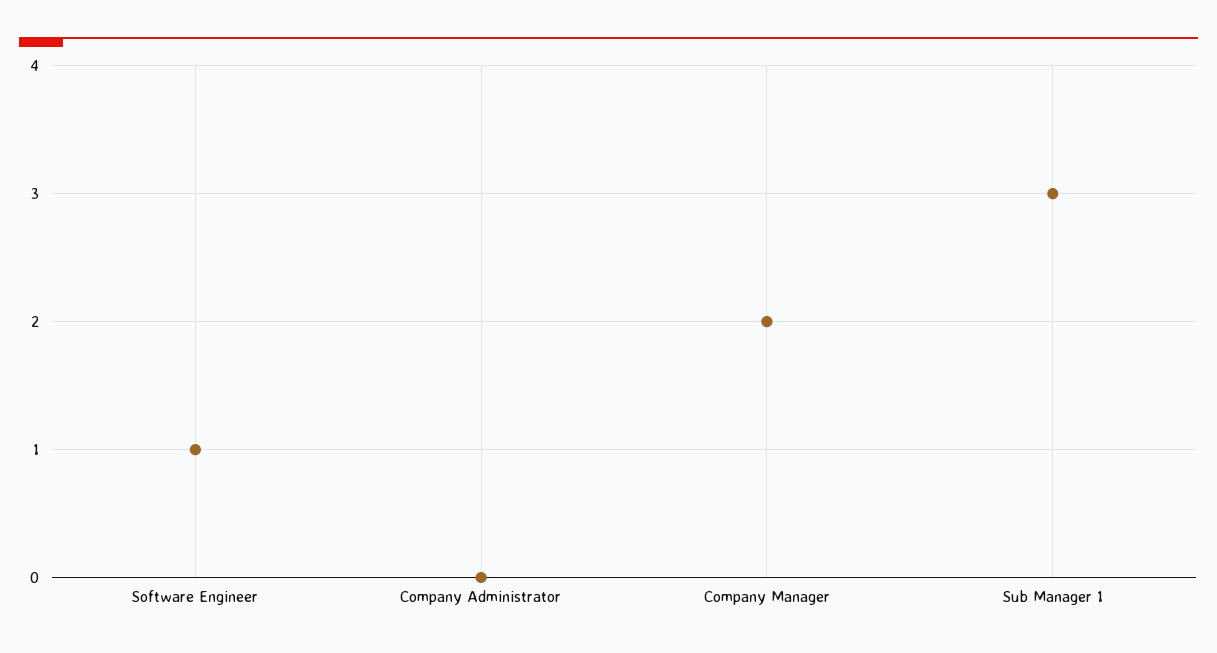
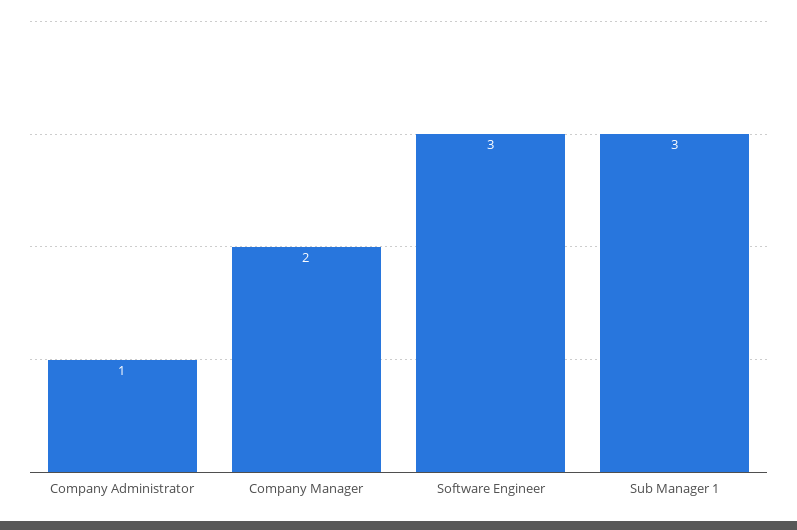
Software Engineer: 1 -> 3
Company Administrator: 0 -> 1

